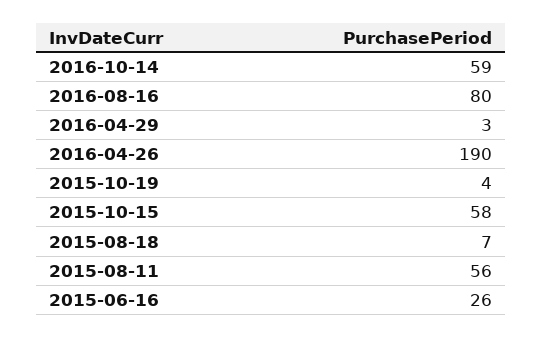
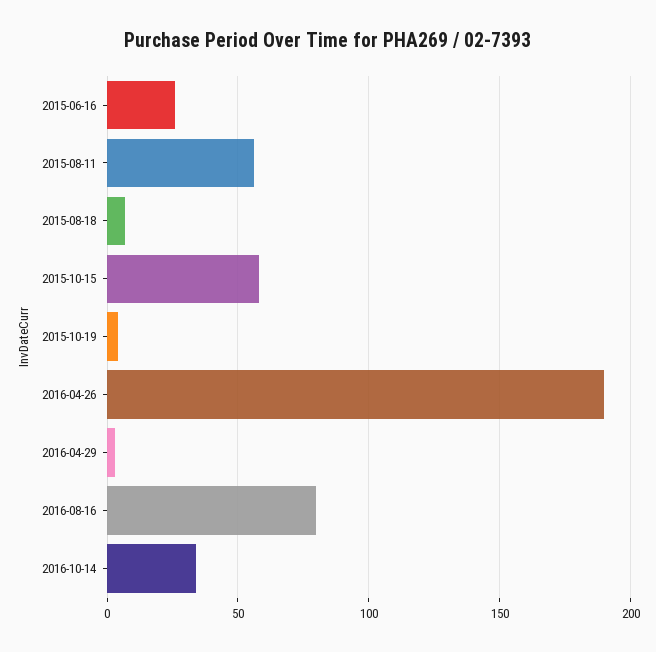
2016-10-14: 59 -> 35

